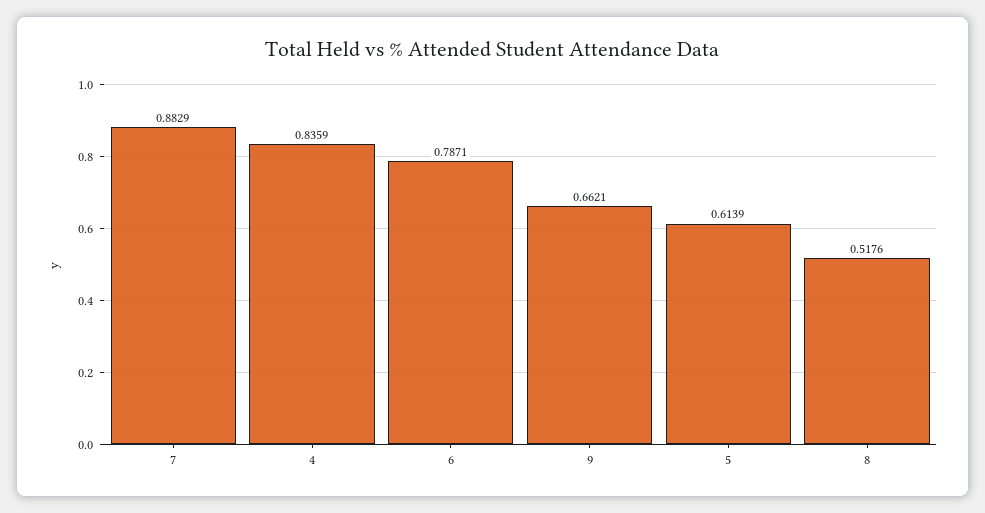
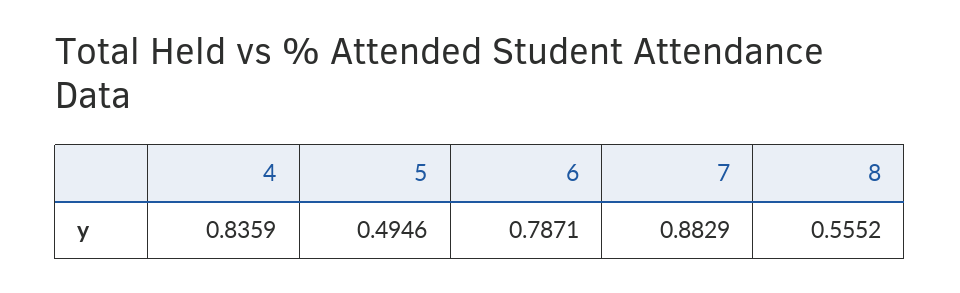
9: 0.6621 -> none
5: 0.6139 -> 0.4946
8: 0.5176 -> 0.5552

